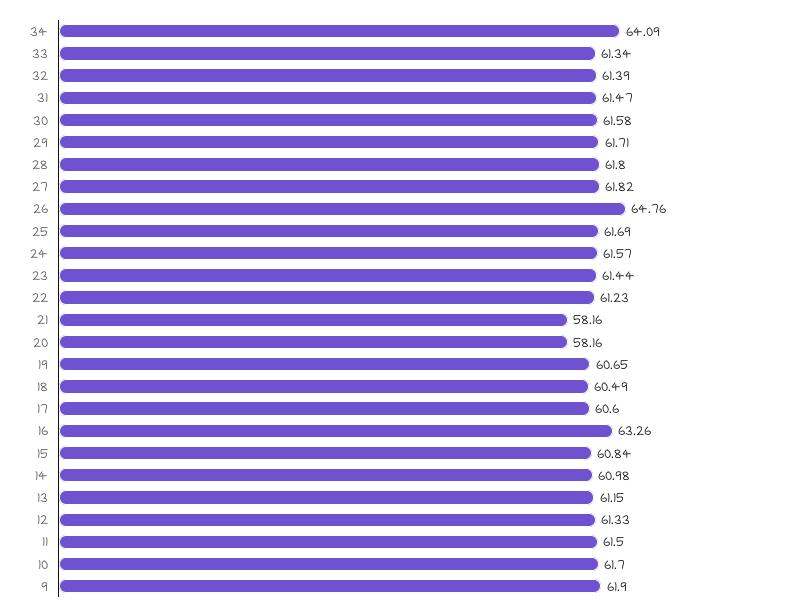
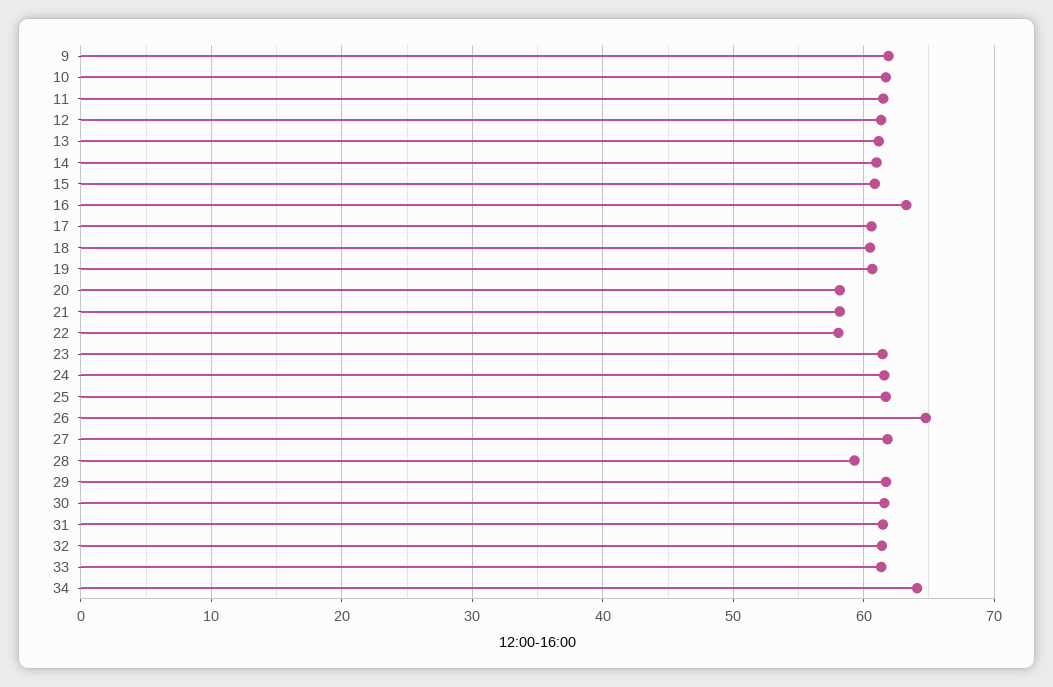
28: 61.8 -> 59
22: 61.23 -> 58

